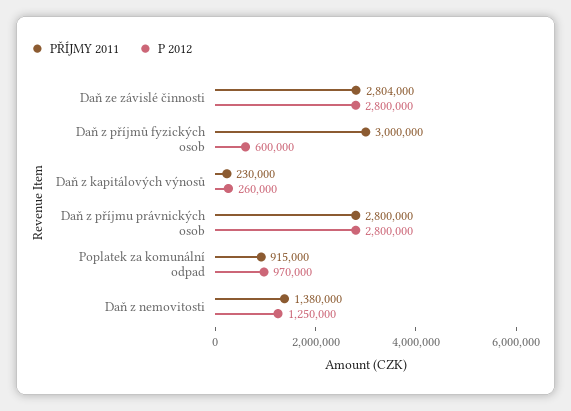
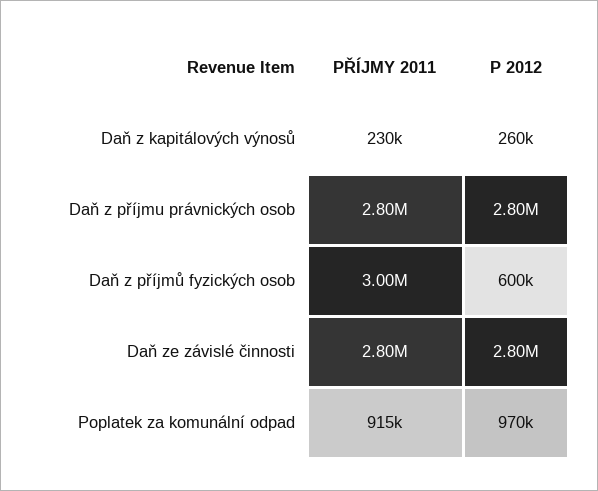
PŘÍJMY 2011, Daň z nemovitosti: 1380000 -> none
P 2012, Daň z nemovitosti: 1250000 -> none

